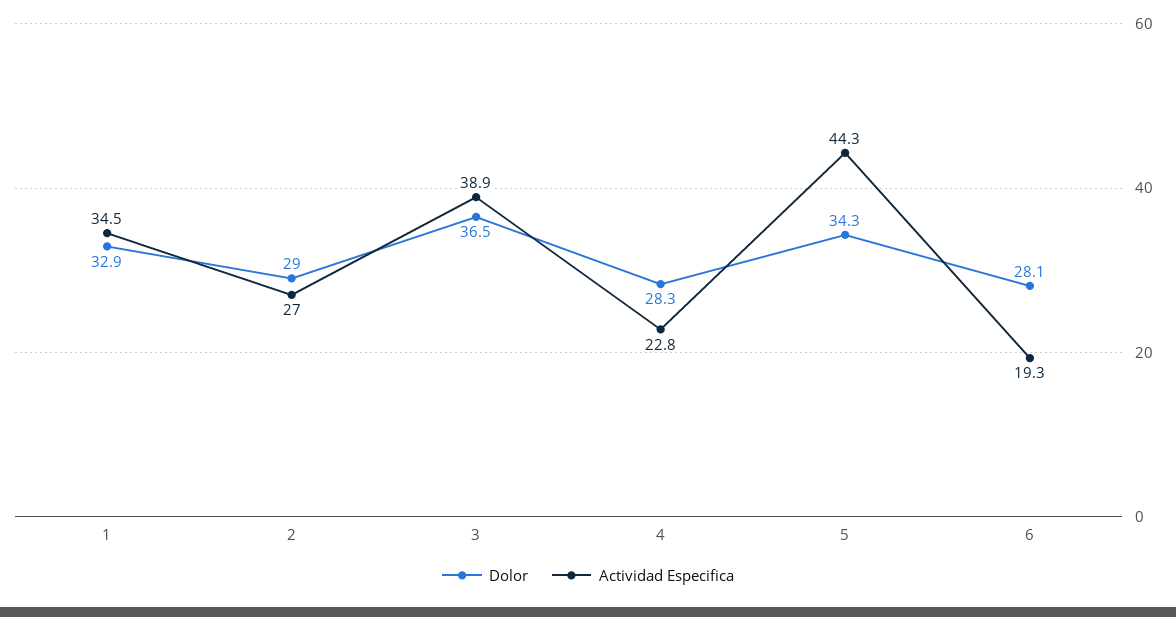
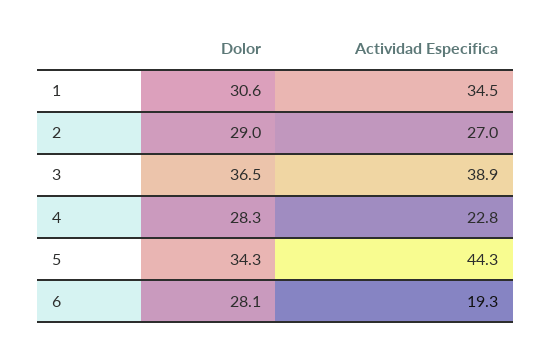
Dolor, 1: 32.9 -> 30.6

